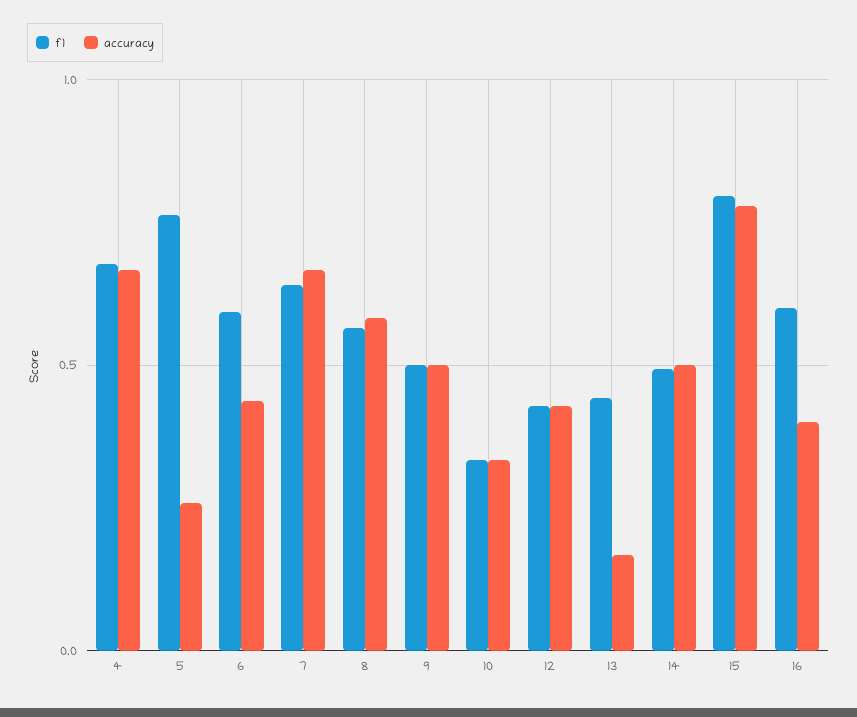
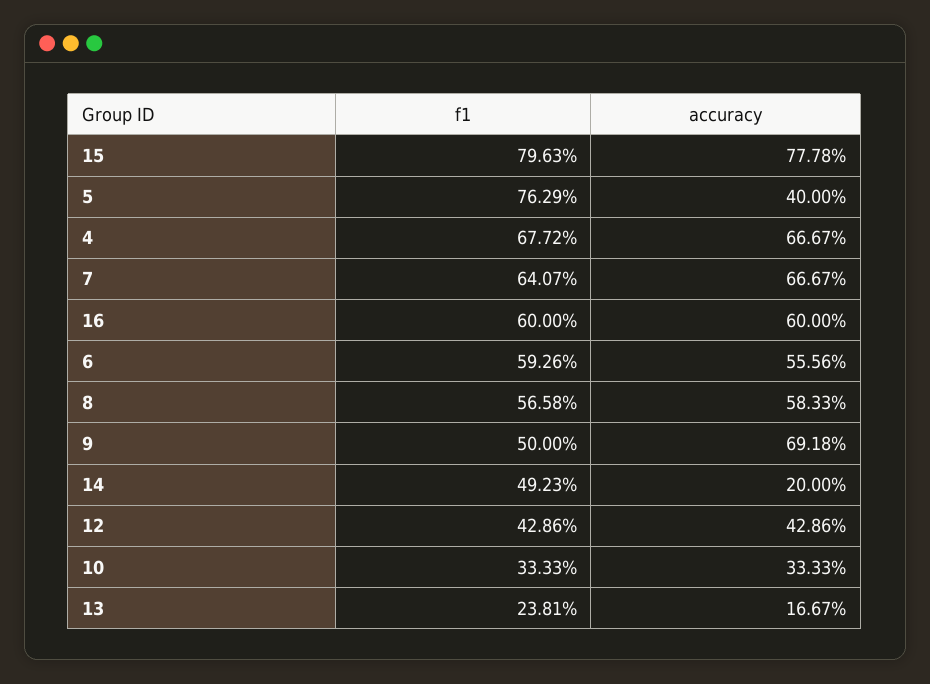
accuracy, 5: 0.25 -> 0.4
accuracy, 6: 0.45 -> 0.5556
accuracy, 9: 0.5 -> 0.6918
f1, 13: 0.45 -> 0.2381
accuracy, 14: 0.5 -> 0.2
accuracy, 16: 0.4 -> 0.6

